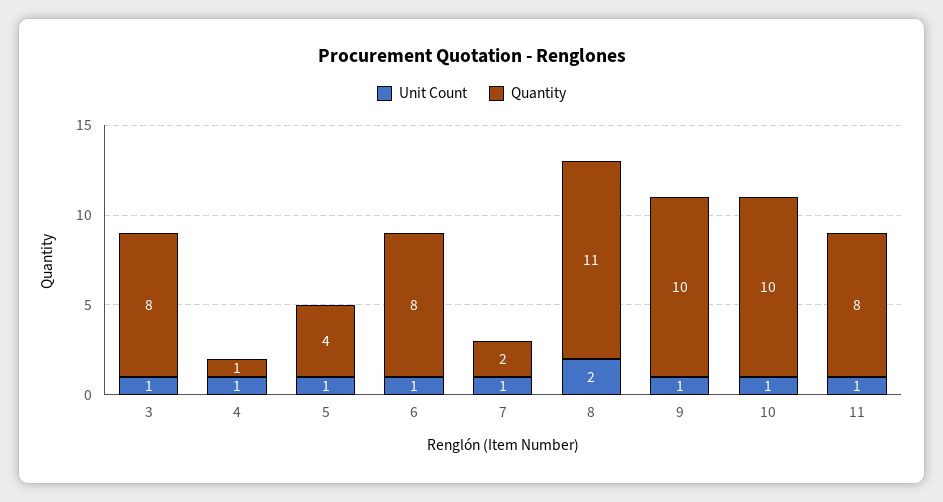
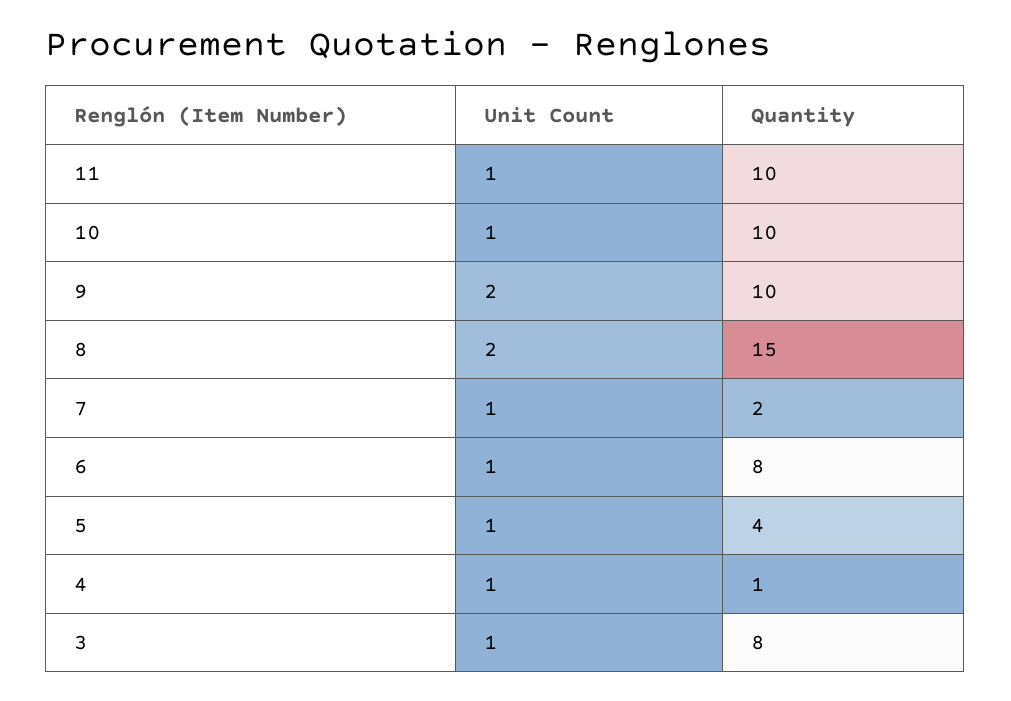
Quantity, 8: 11 -> 15
Unit Count, 9: 1 -> 2
Quantity, 11: 8 -> 10

